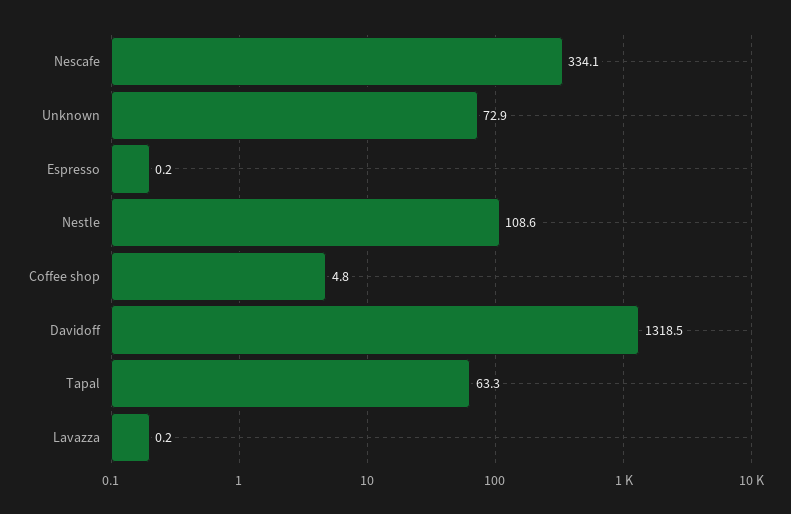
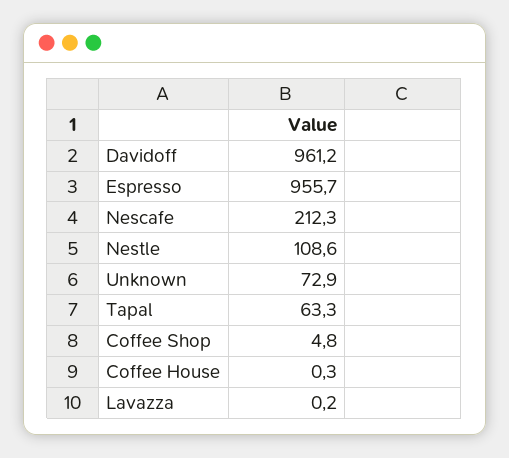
Nescafe: 334.1 -> 212.3
Espresso: 0.2 -> 955.7
Davidoff: 1318.5 -> 961.2
Coffee House: none -> 0.3

